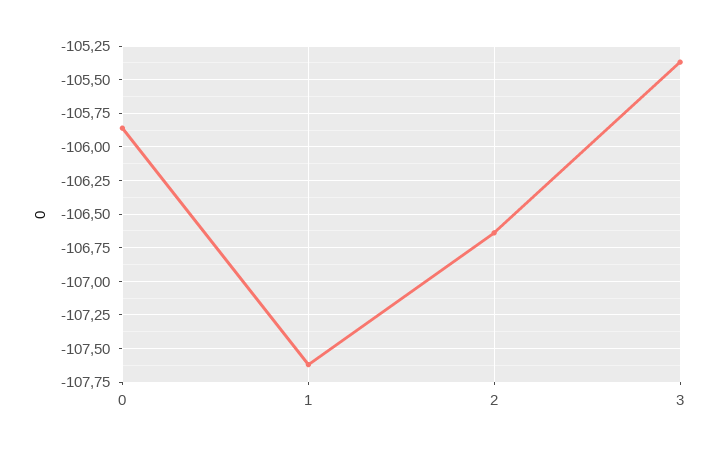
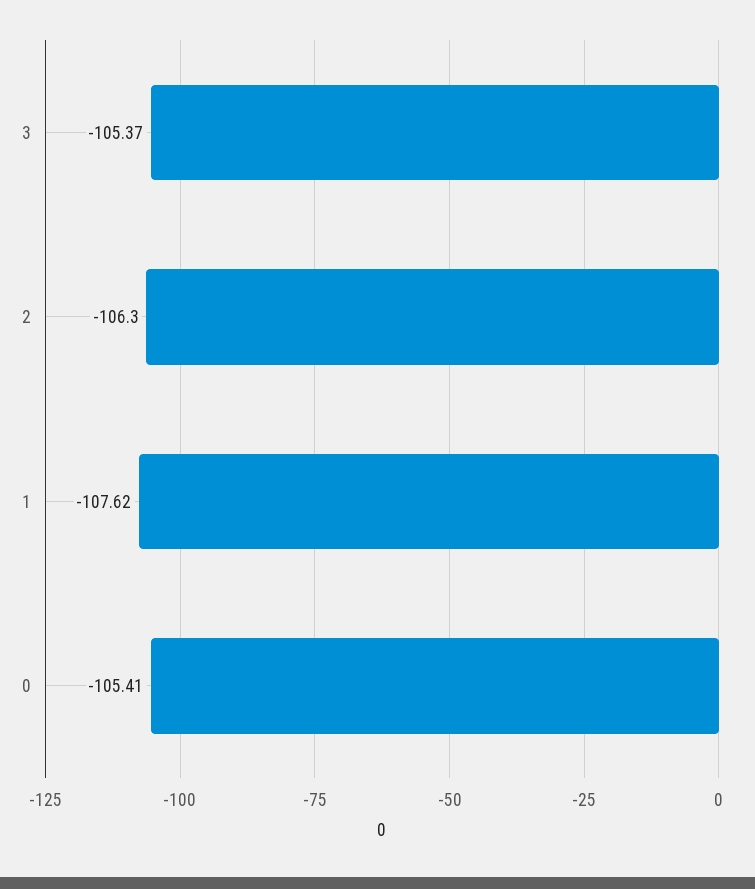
0: -105.85 -> -105.41
2: -106.65 -> -106.3

